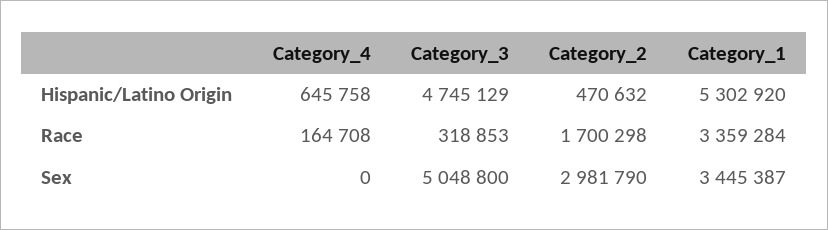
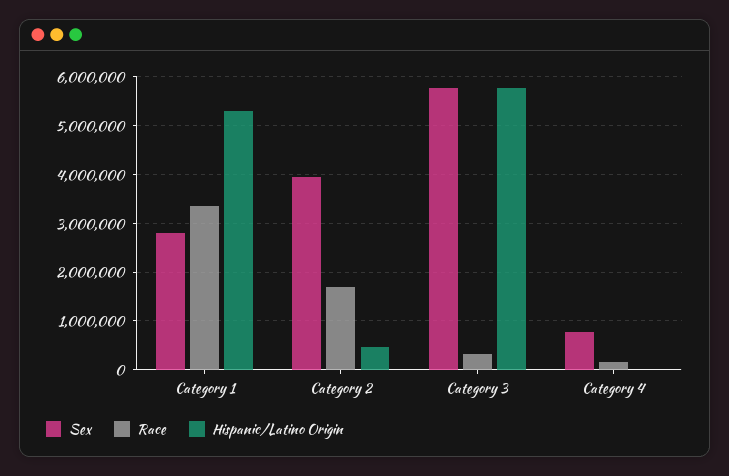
Hispanic/Latino Origin, Category_4: 645758 -> 0
Hispanic/Latino Origin, Category_3: 4745129 -> 5800000
Sex, Category_4: 0 -> 800000
Sex, Category_3: 5048800 -> 5800000
Sex, Category_2: 2981790 -> 4000000
Sex, Category_1: 3445387 -> 2800000

